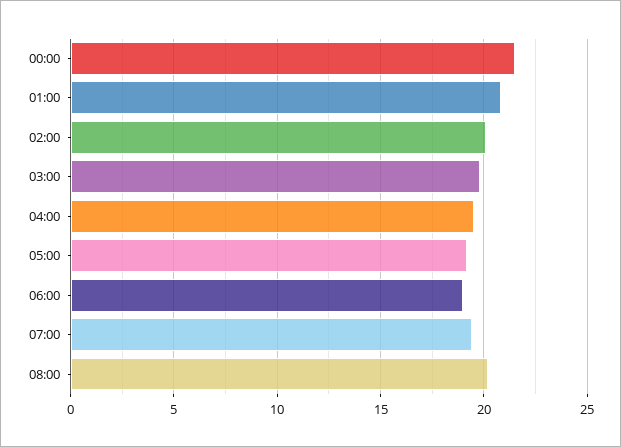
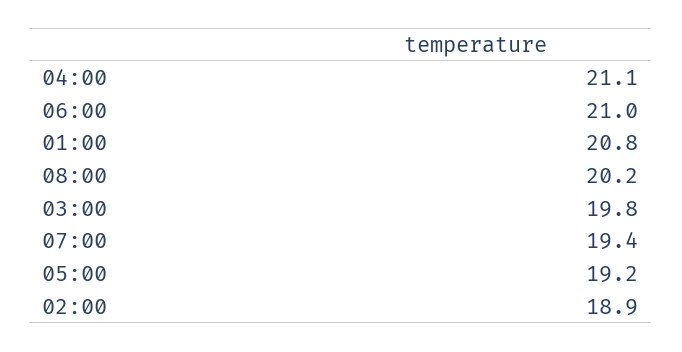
00:00: 21.5 -> none
02:00: 20 -> 18.9
04:00: 19.5 -> 21.1
06:00: 19 -> 21

